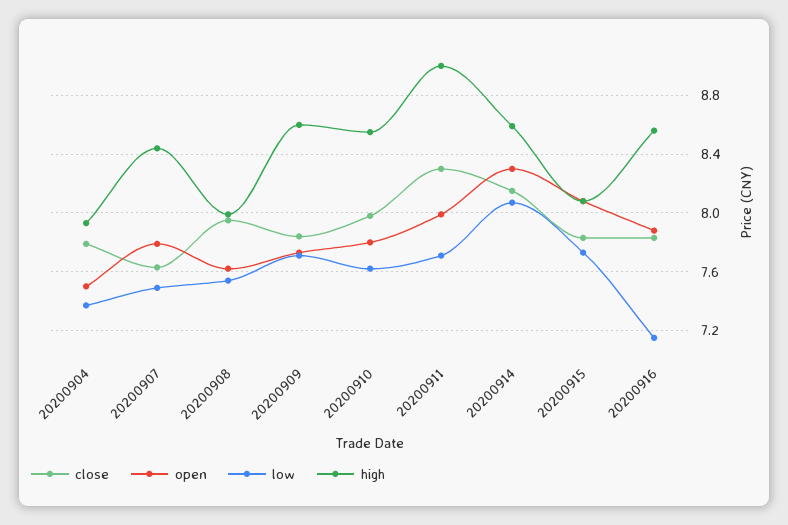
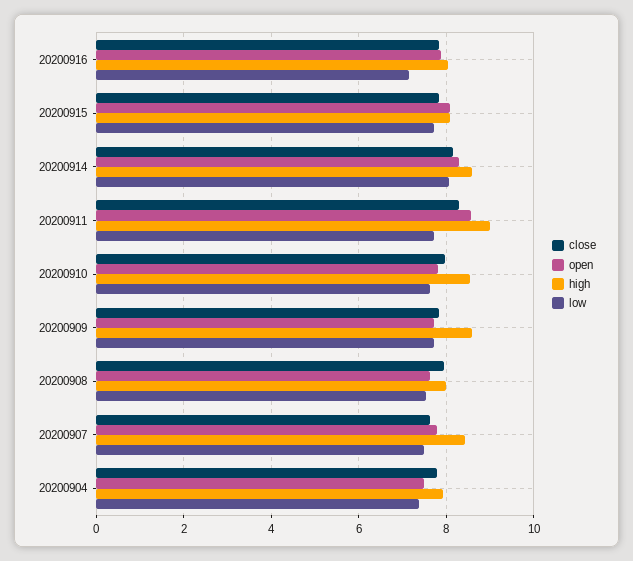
open, 20200911: 8 -> 8.6
high, 20200916: 8.55 -> 8

